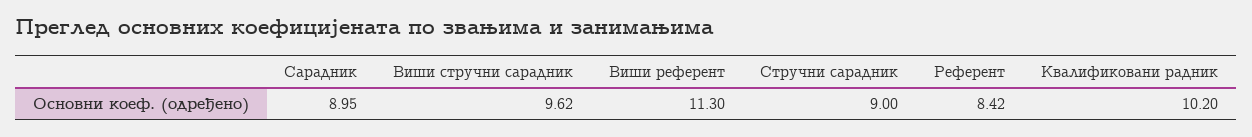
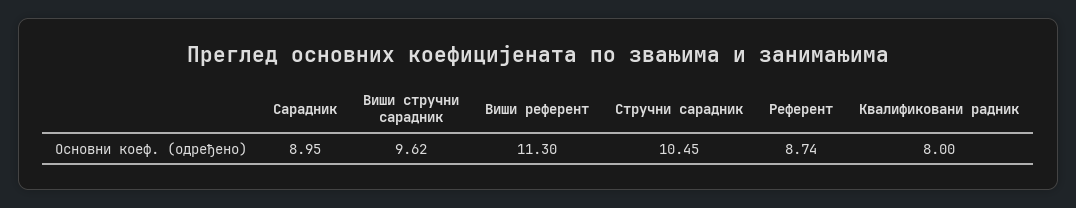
Стручни сарадник: 9 -> 10.45
Референт: 8.42 -> 8.74
Квалификовани радник: 10.2 -> 8

